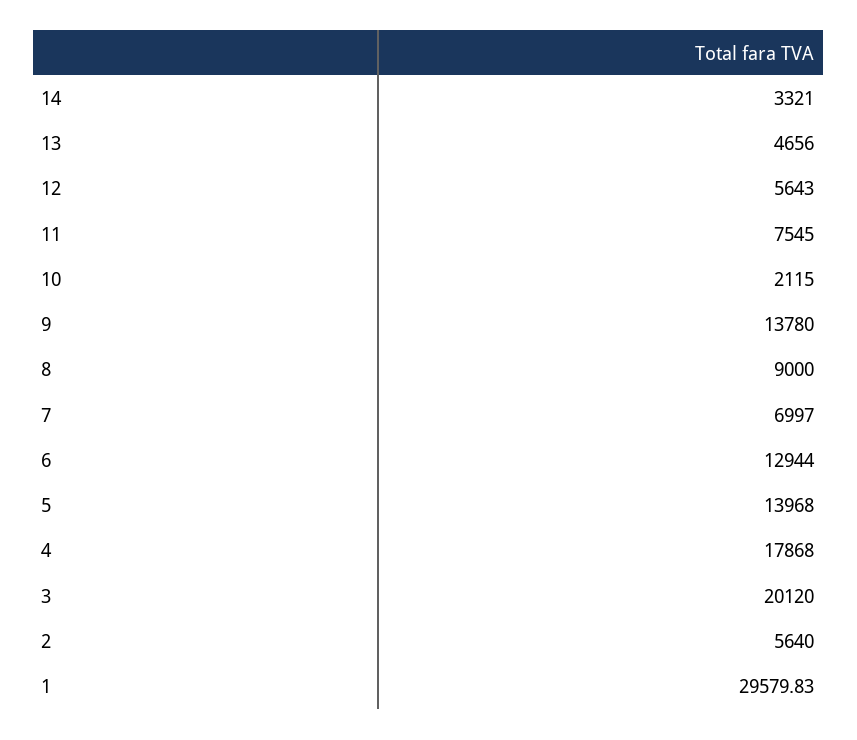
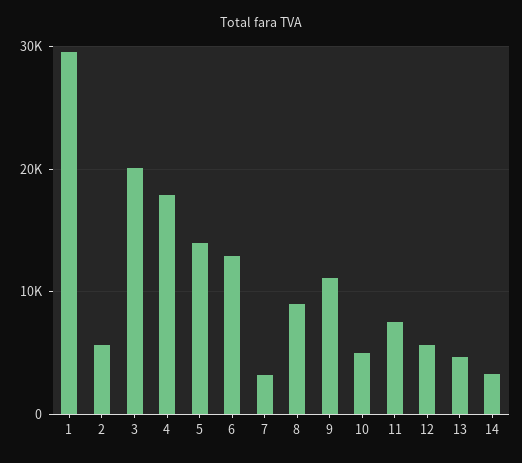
10: 2115 -> 5000
9: 13780 -> 11000
7: 6997 -> 3000

